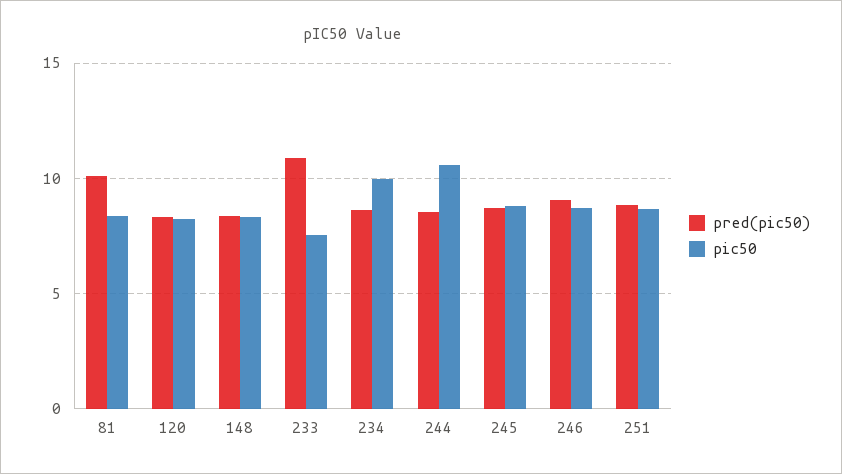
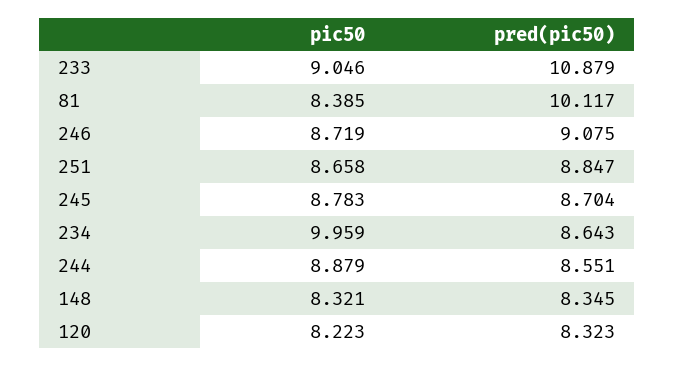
pic50, 233: 7.5 -> 9.046
pic50, 244: 10.5 -> 8.879

